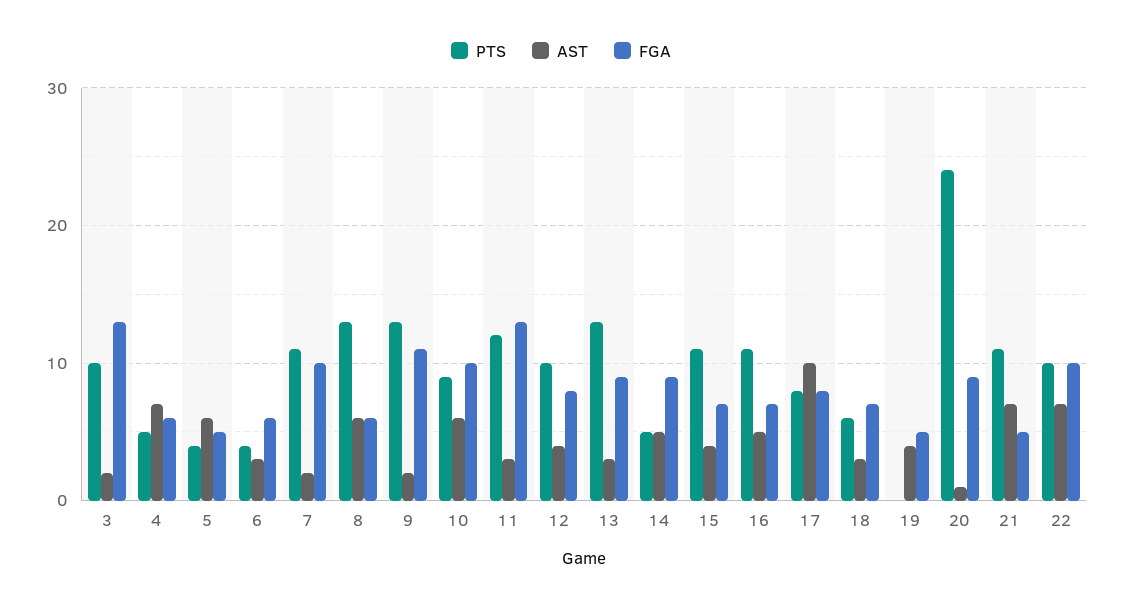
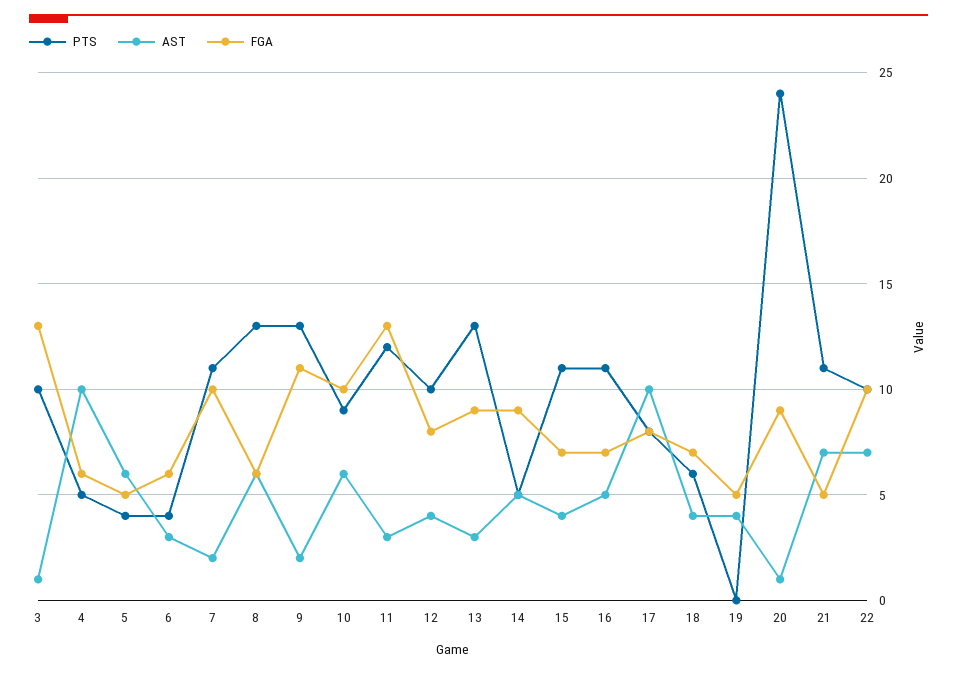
AST, 3: 2 -> 1
AST, 4: 7 -> 10
AST, 18: 3 -> 4

